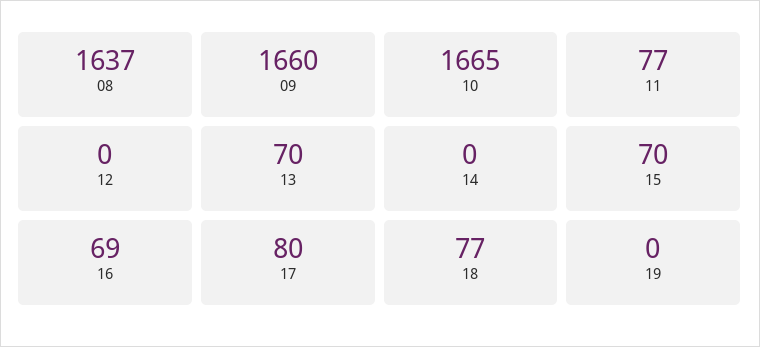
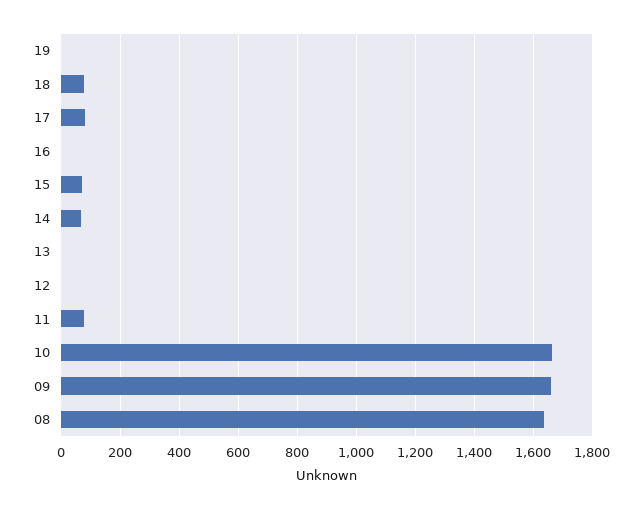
13: 70 -> 0
14: 0 -> 75
16: 69 -> 0

